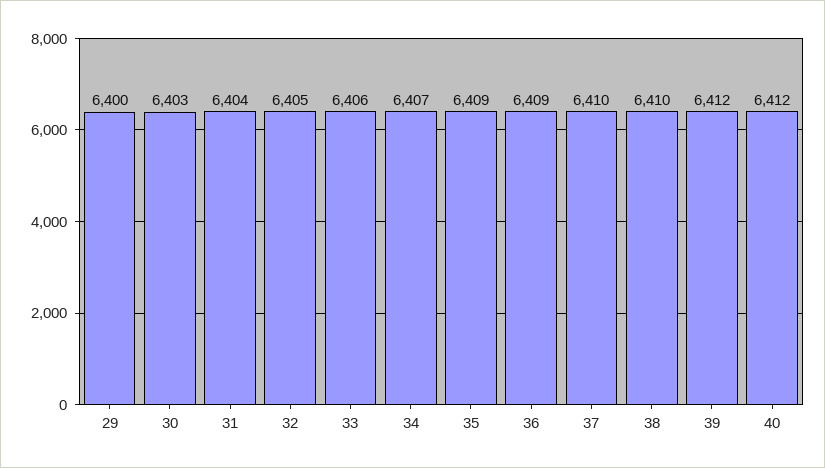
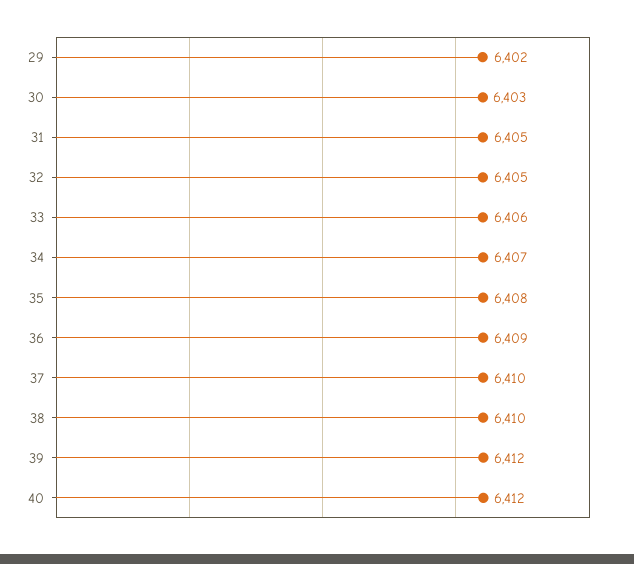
29: 6400 -> 6402
31: 6404 -> 6405
35: 6409 -> 6408

